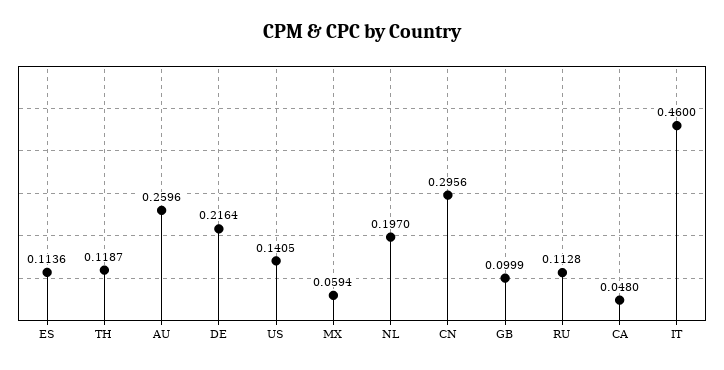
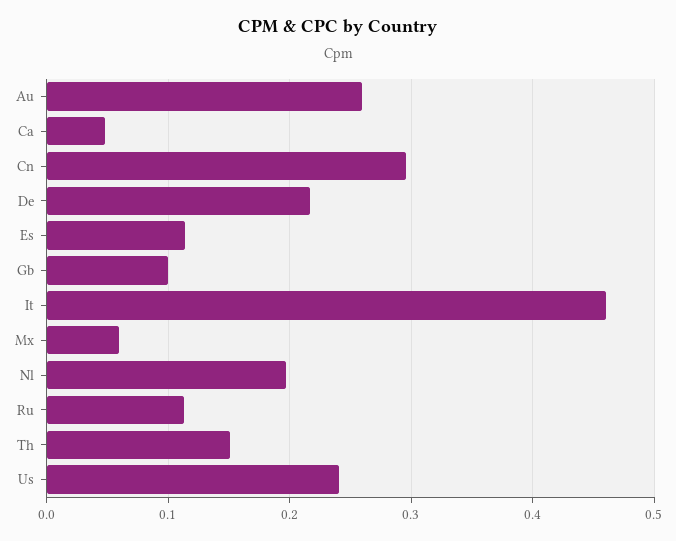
TH: 0.1187 -> 0.15
US: 0.1405 -> 0.24

